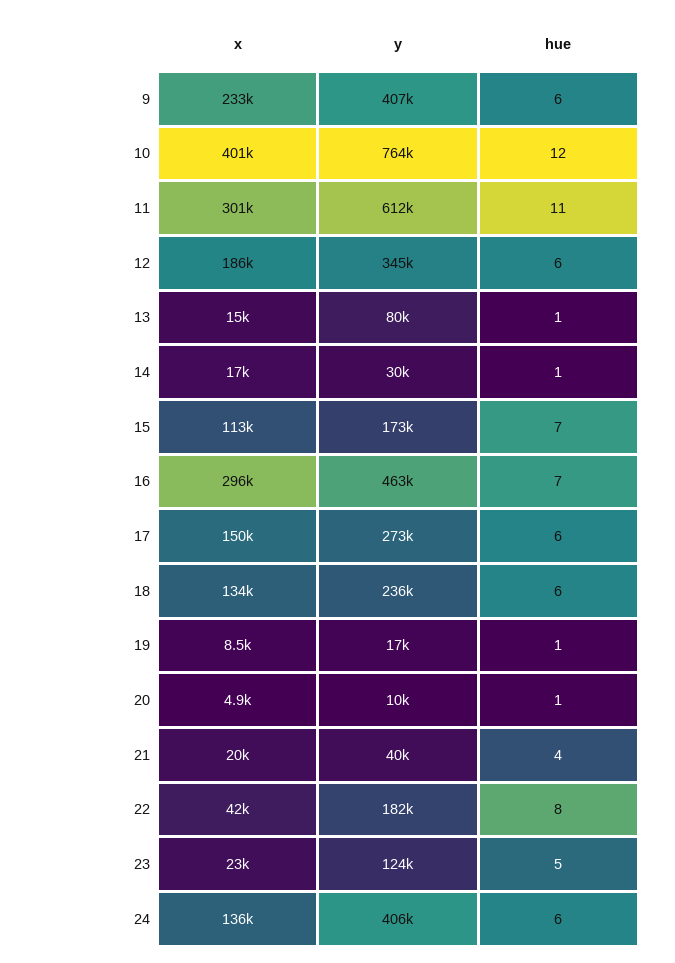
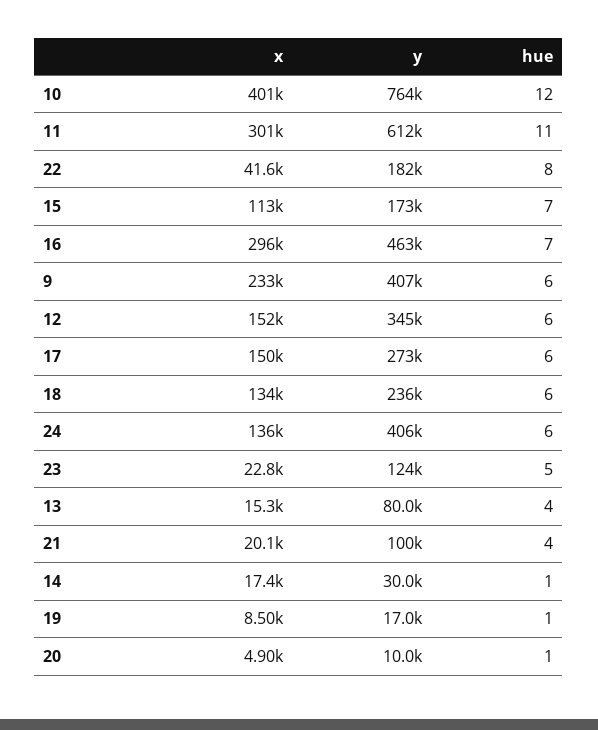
x, 12: 186000 -> 152000
hue, 13: 1 -> 4
y, 21: 40000 -> 100000

